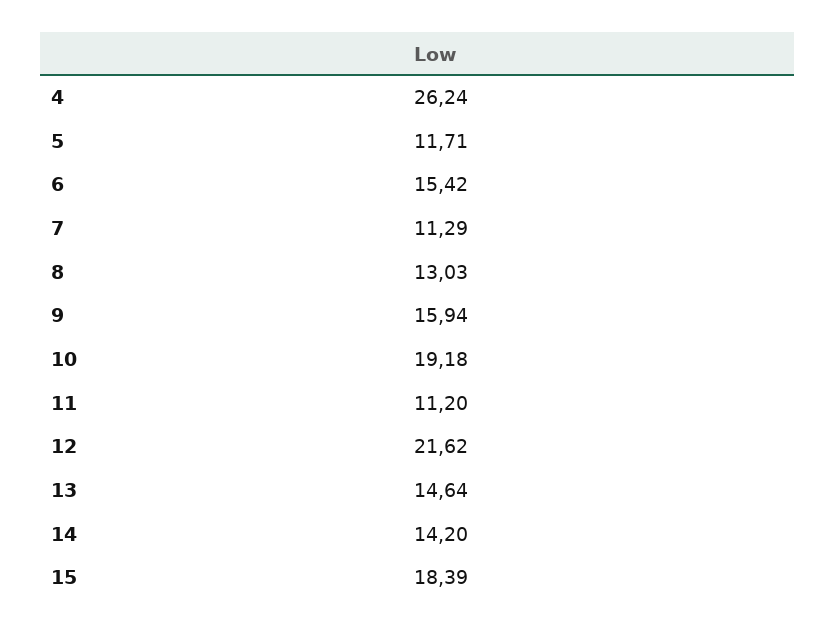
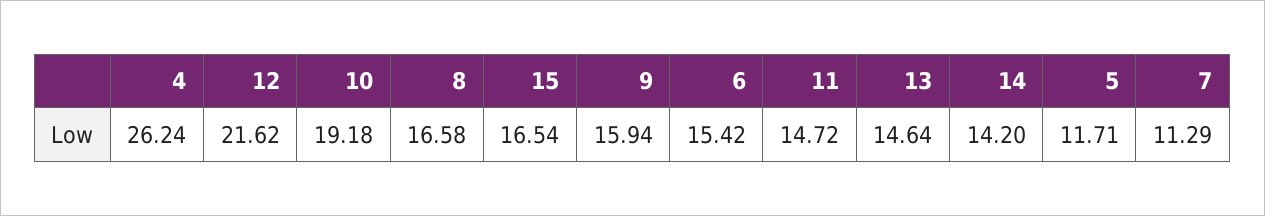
8: 13.03 -> 16.58
11: 11.2 -> 14.72
15: 18.39 -> 16.54

